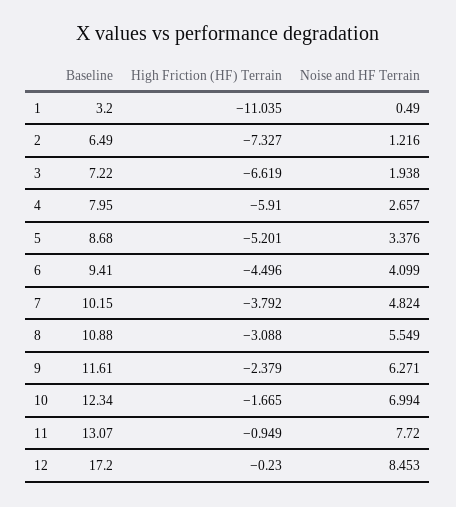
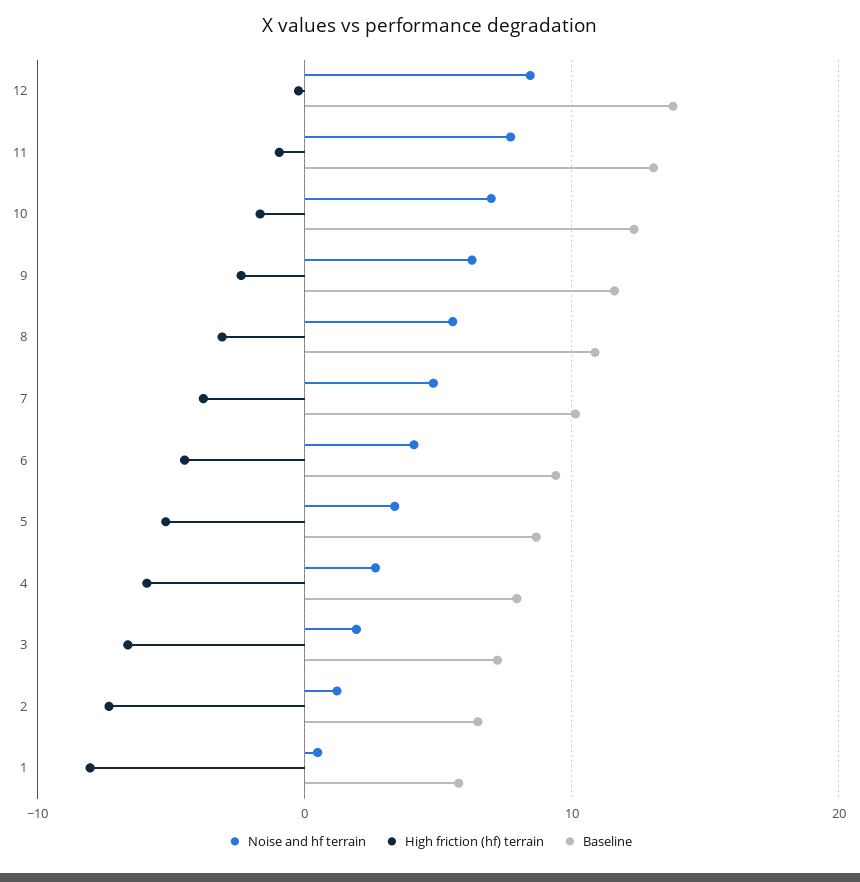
Baseline, 1: 3.2 -> 6
High Friction (HF) Terrain, 1: -11.035 -> -8
Baseline, 12: 17.2 -> 14

